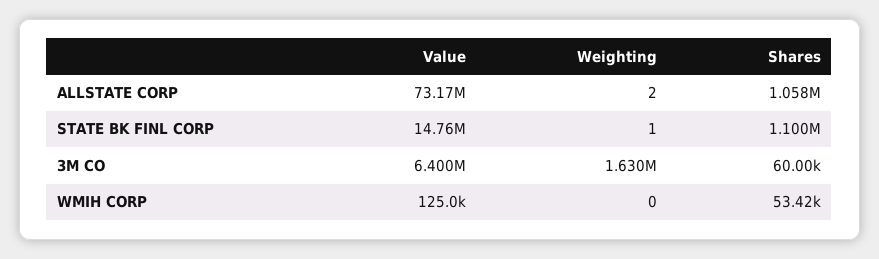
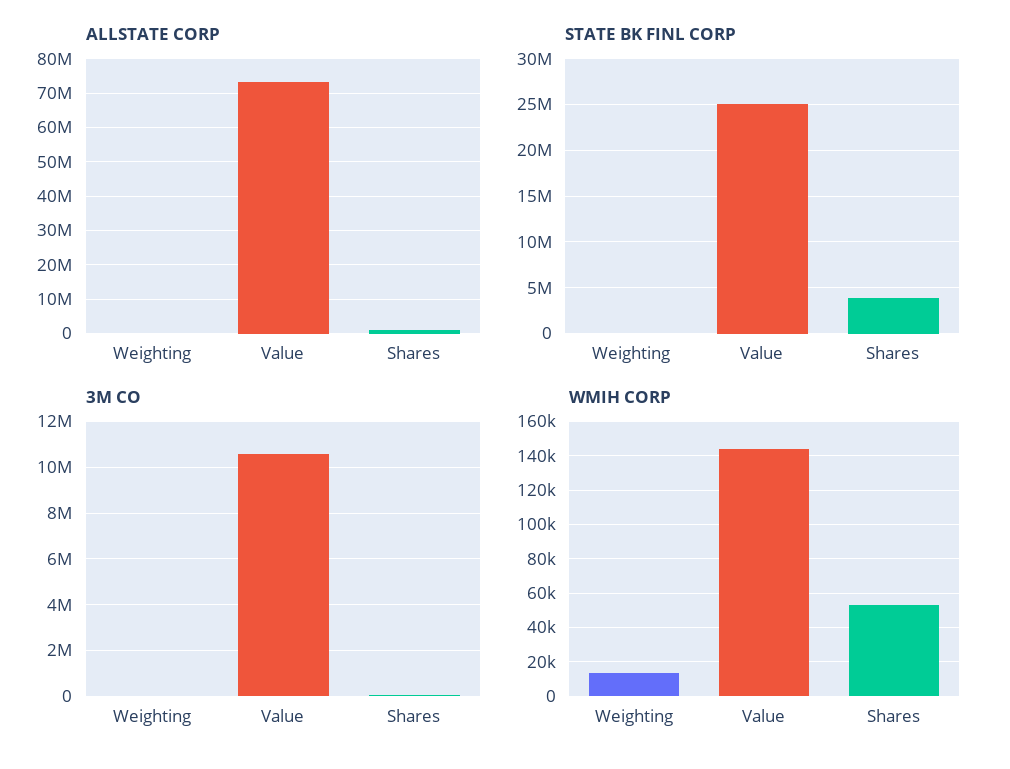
STATE BK FINL CORP, Value: 14760000 -> 25000000
STATE BK FINL CORP, Shares: 1100000 -> 4000000
3M CO, Value: 6400000 -> 10500000
3M CO, Weighting: 1630000 -> 0
WMIH CORP, Value: 125000 -> 145000
WMIH CORP, Weighting: 0 -> 15000

